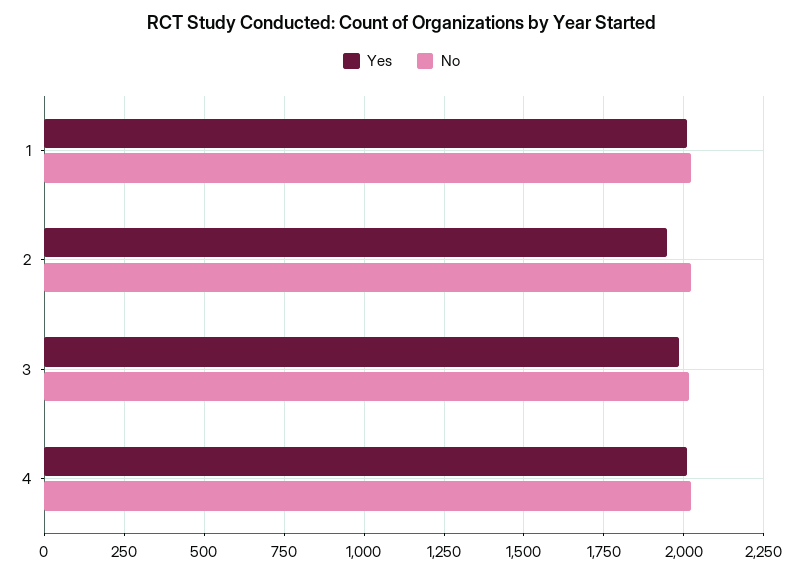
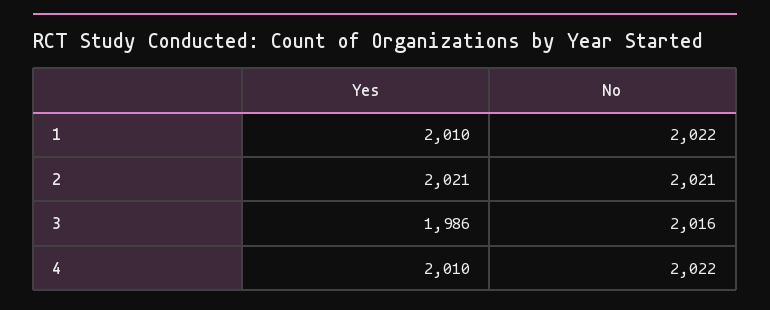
Yes, 2: 1950 -> 2021

